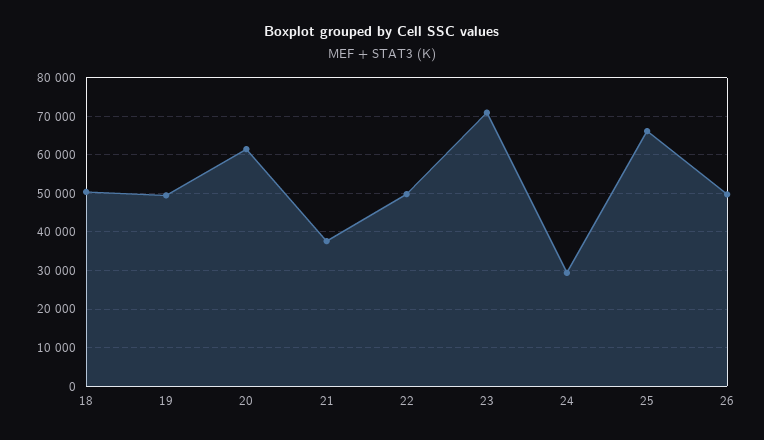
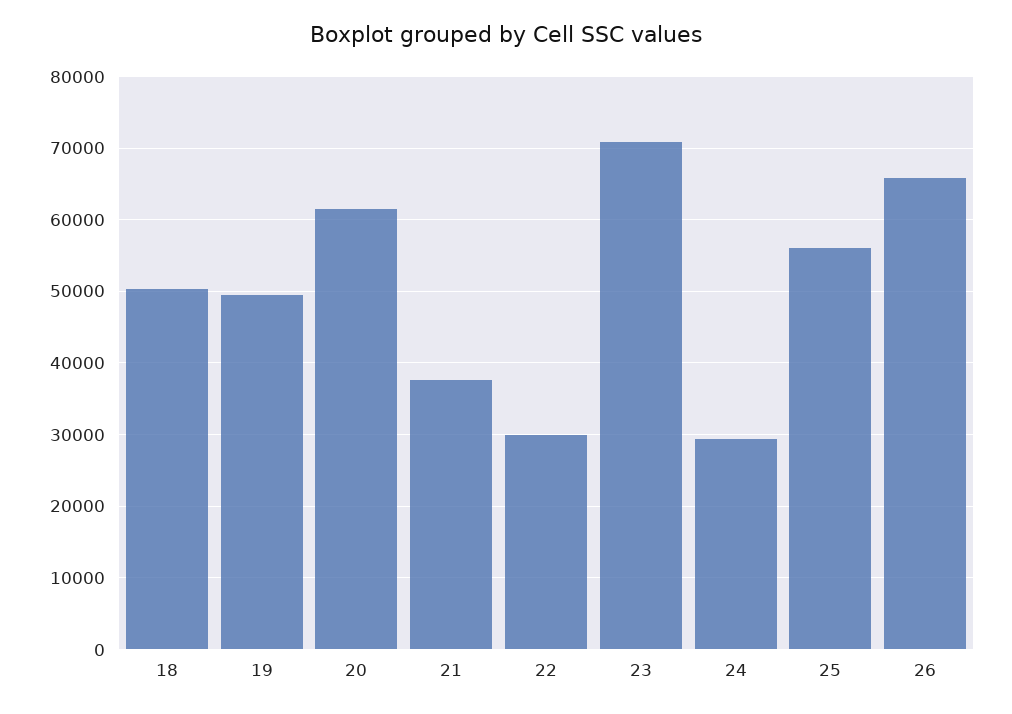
22: 50000 -> 30000
25: 66000 -> 56000
26: 50000 -> 66000

